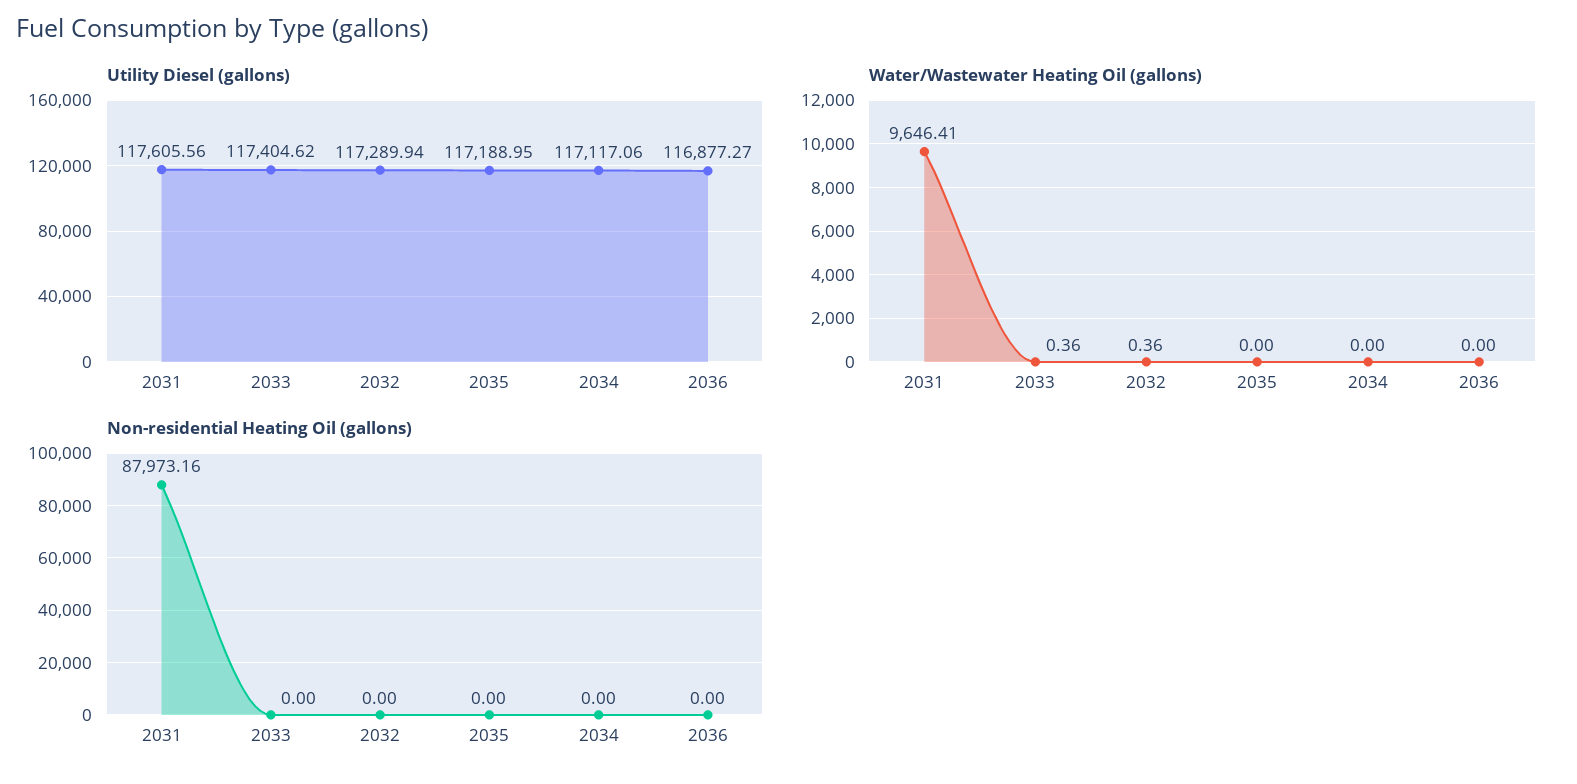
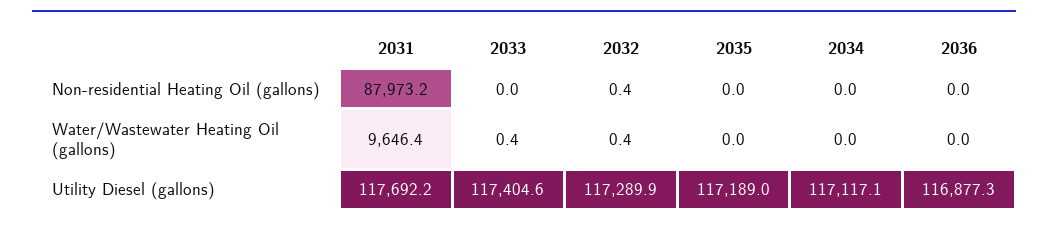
Utility Diesel (gallons), 2031: 117605.56 -> 117692.2
Non-residential Heating Oil (gallons), 2032: 0 -> 0.4

